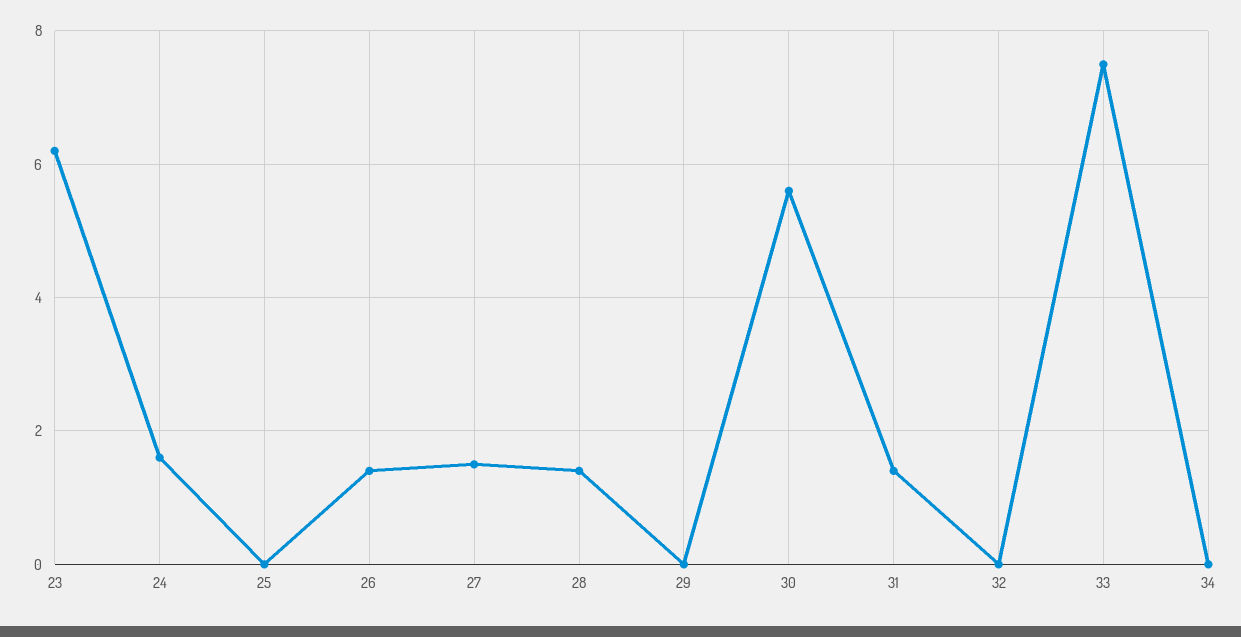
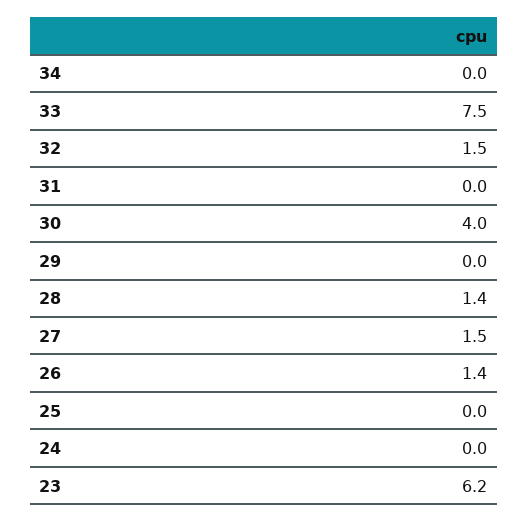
24: 1.5 -> 0
30: 5.5 -> 4
31: 1.5 -> 0
32: 0 -> 1.5

